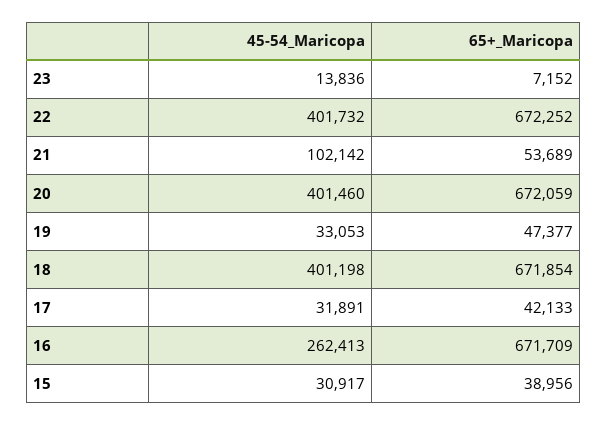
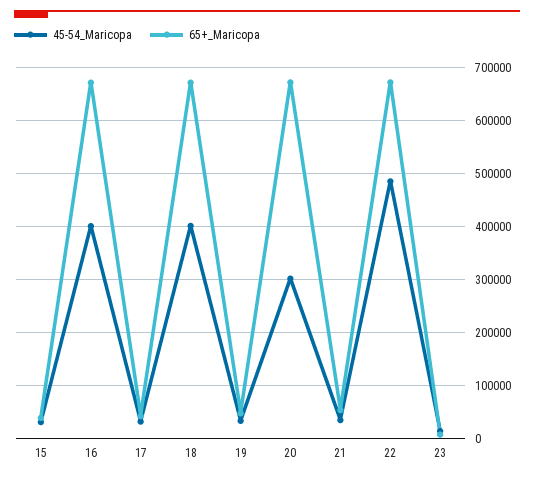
45-54_Maricopa, 22: 401732 -> 480000
45-54_Maricopa, 21: 102142 -> 40000
45-54_Maricopa, 20: 401460 -> 300000
45-54_Maricopa, 16: 262413 -> 400000

